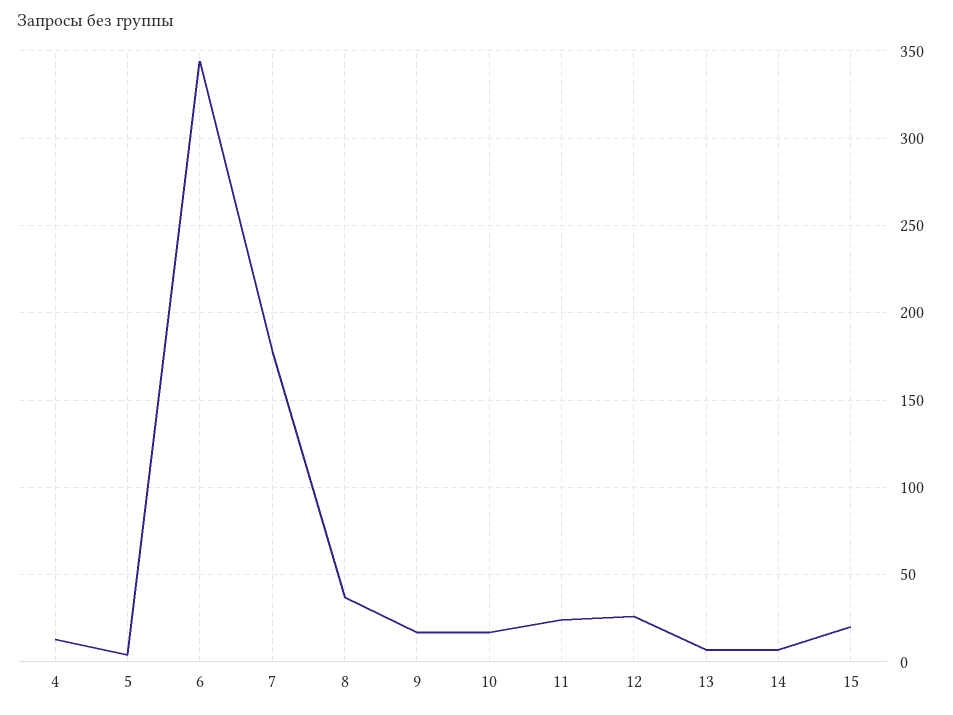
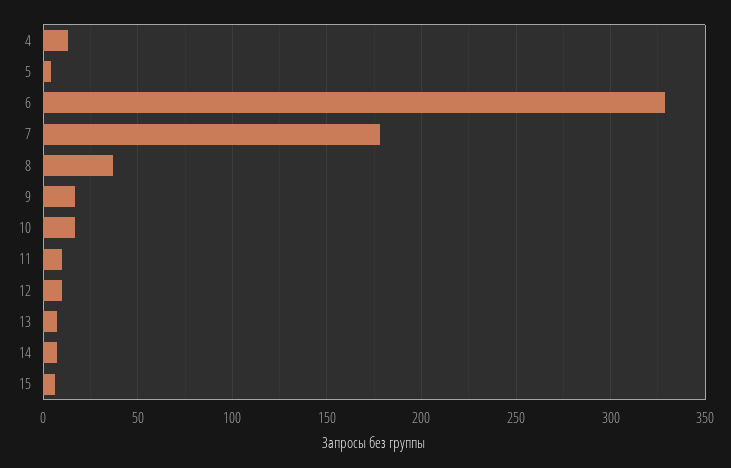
6: 345 -> 330
11: 25 -> 10
12: 25 -> 10
15: 20 -> 5

